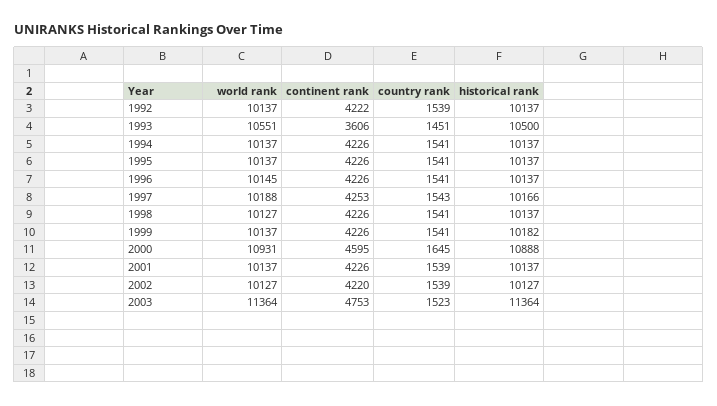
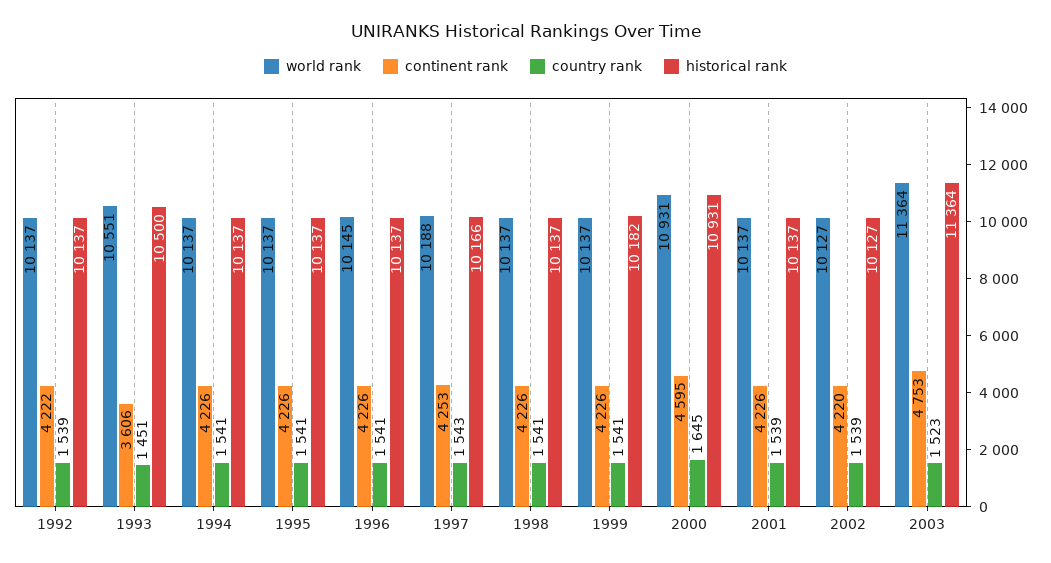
world rank, 1998: 10127 -> 10137
historical rank, 2000: 10888 -> 10931

